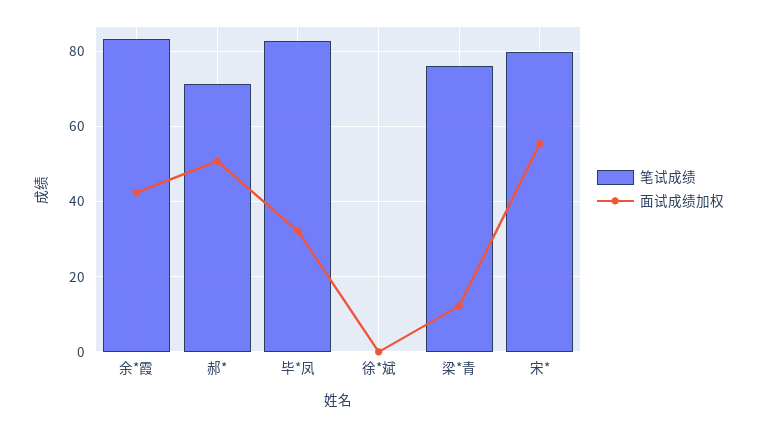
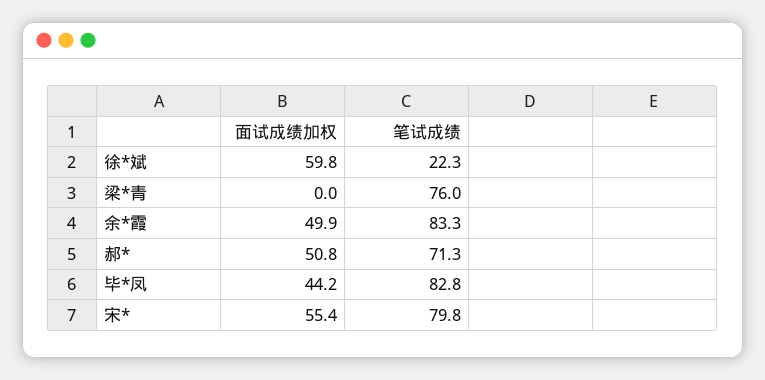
面试成绩加权, 余*霞: 42 -> 49.9
面试成绩加权, 毕*凤: 32 -> 44.2
笔试成绩, 徐*斌: 0 -> 22.3
面试成绩加权, 徐*斌: 0 -> 59.8
面试成绩加权, 梁*青: 12 -> 0

